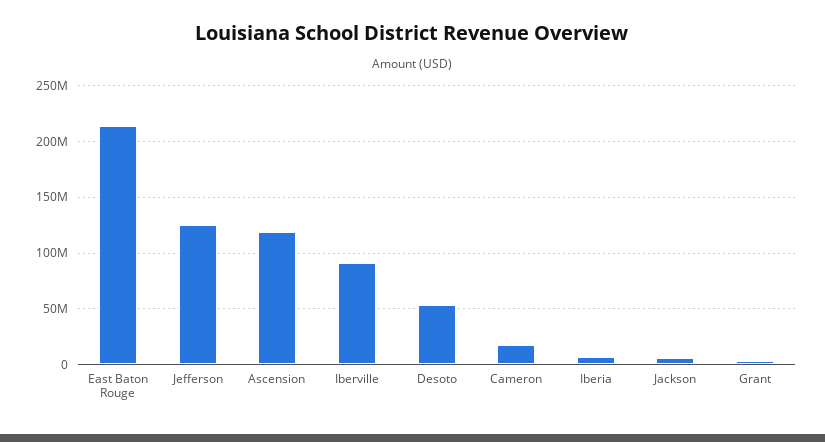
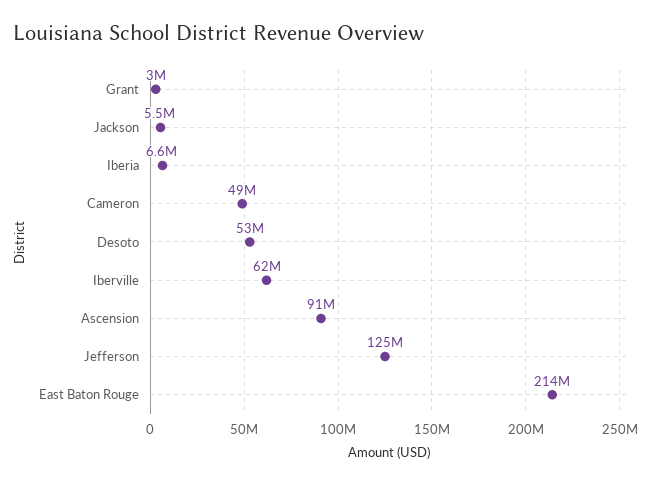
Ascension: 120000000 -> 91000000
Iberville: 90000000 -> 62000000
Cameron: 20000000 -> 49000000

